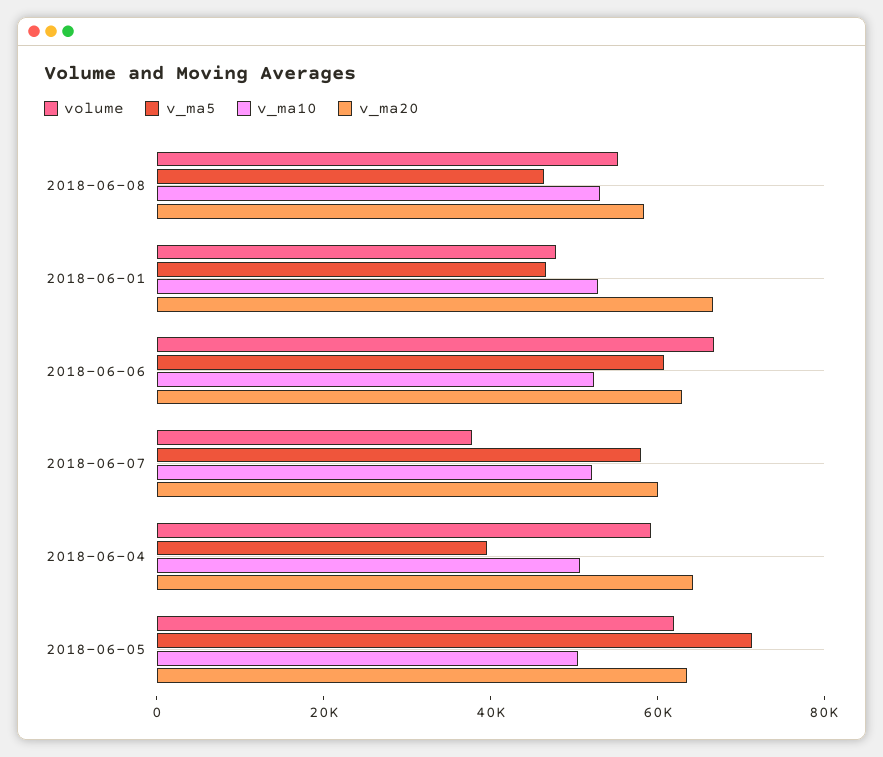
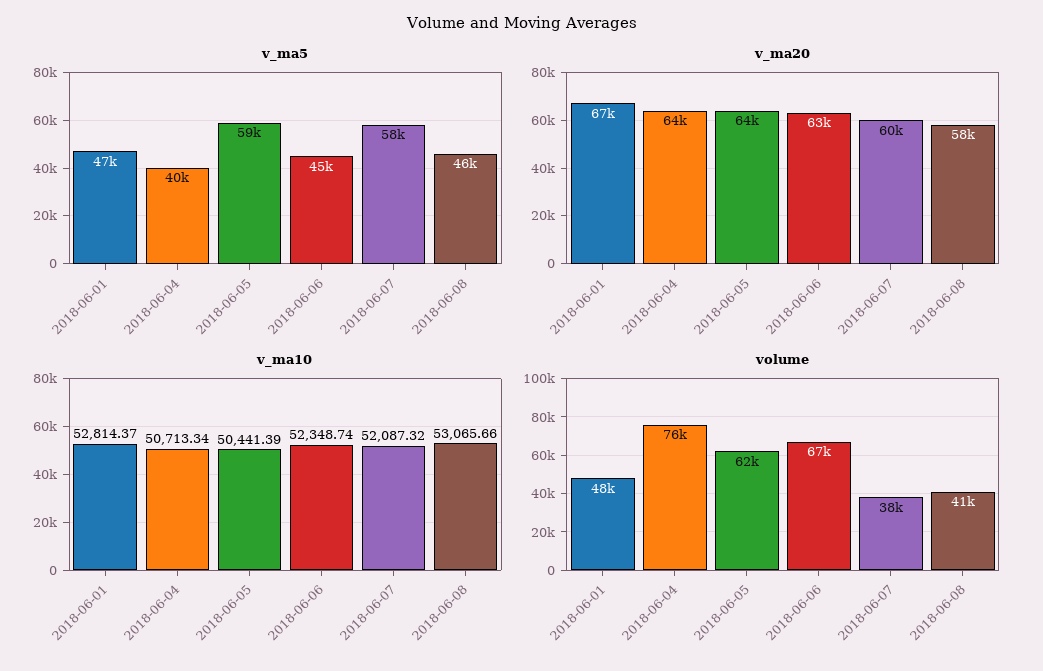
volume, 2018-06-08: 55000 -> 41000
v_ma5, 2018-06-06: 60000 -> 45000
volume, 2018-06-04: 60000 -> 76000
v_ma5, 2018-06-05: 70000 -> 59000

